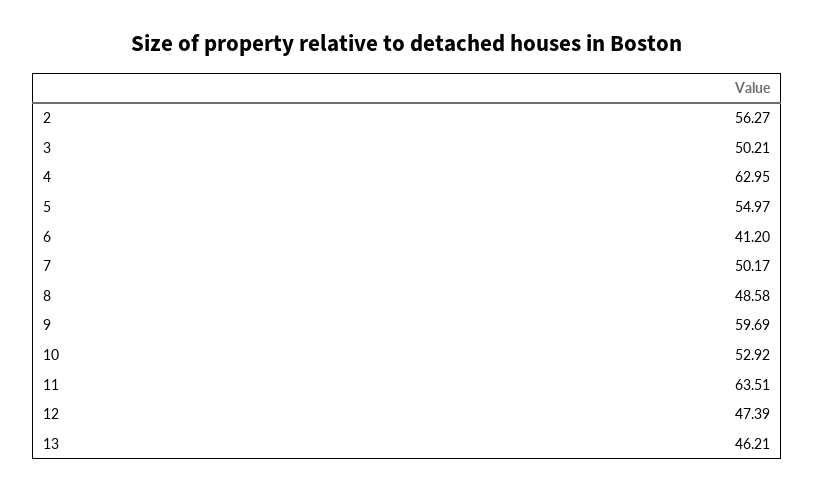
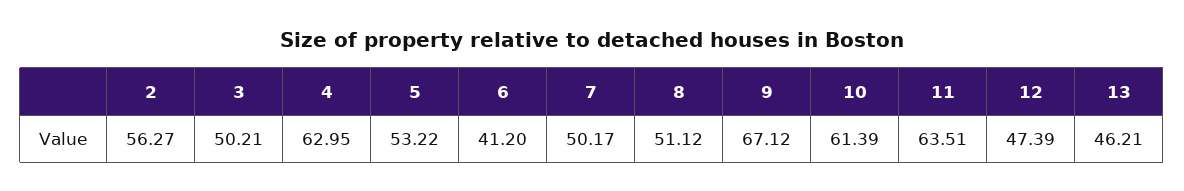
5: 54.97 -> 53.22
8: 48.58 -> 51.12
9: 59.69 -> 67.12
10: 52.92 -> 61.39

